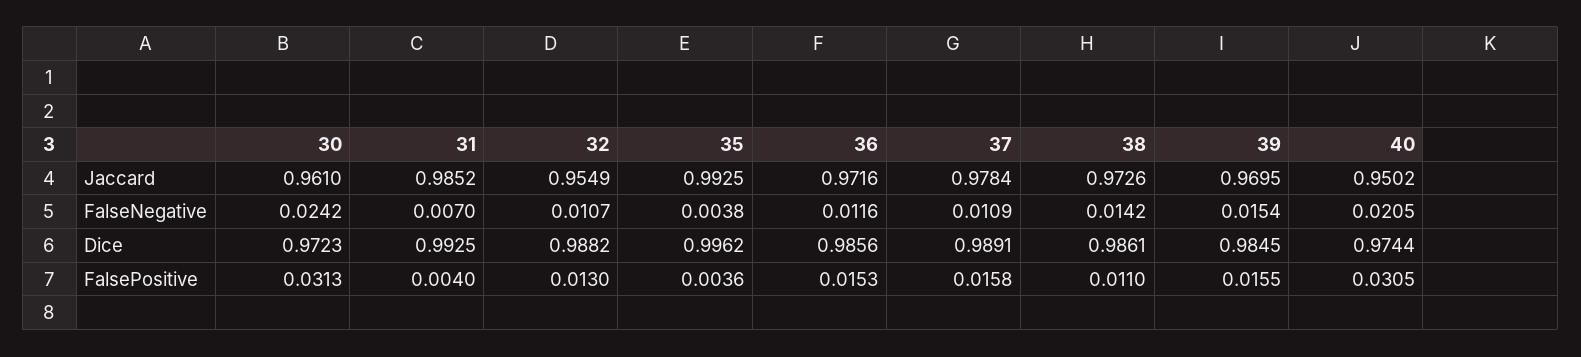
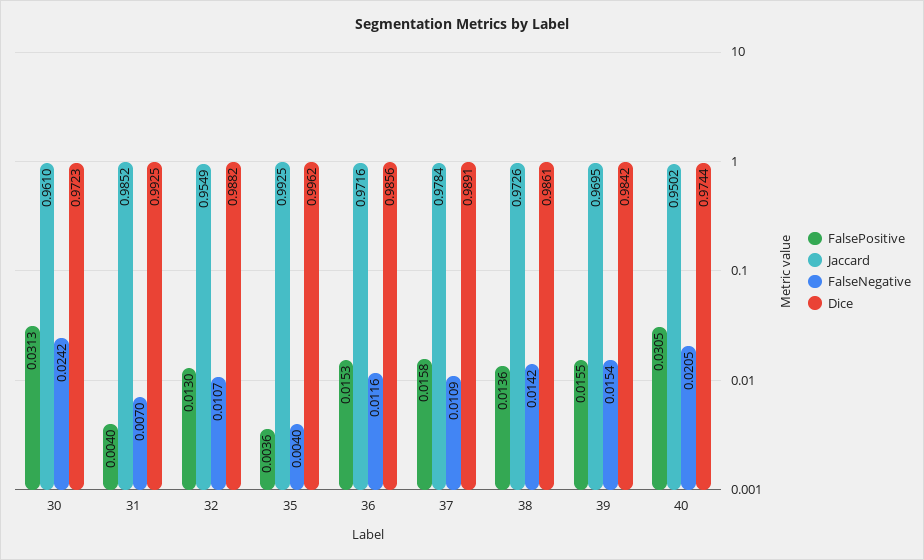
FalseNegative, 35: 0.0038 -> 0.004
Dice, 39: 0.9845 -> 0.9842
FalsePositive, 38: 0.011 -> 0.0136

